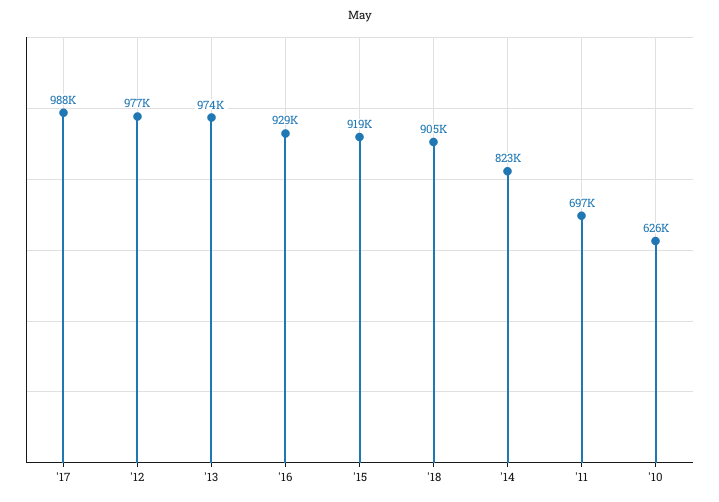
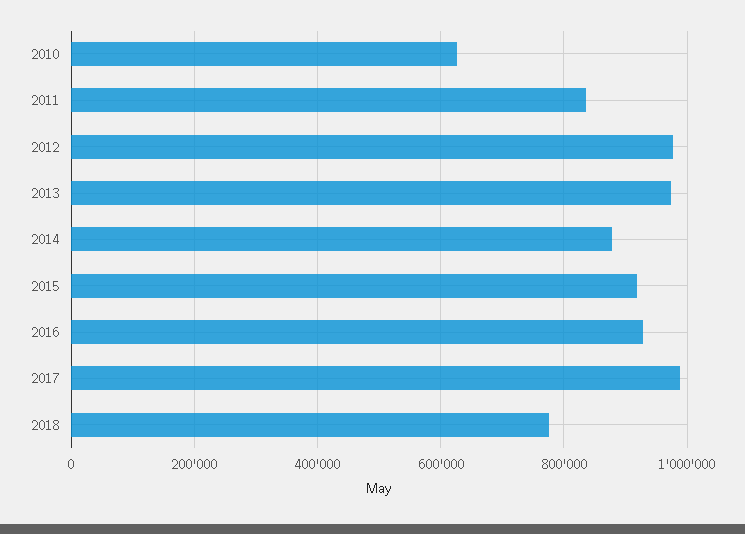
'18: 905000 -> 780000
'14: 823000 -> 880000
'11: 697000 -> 840000

